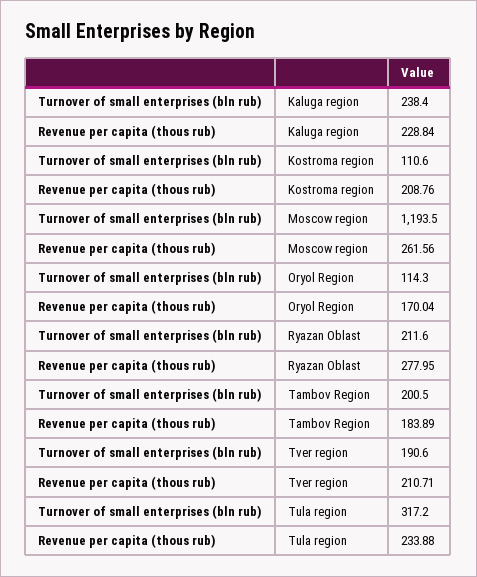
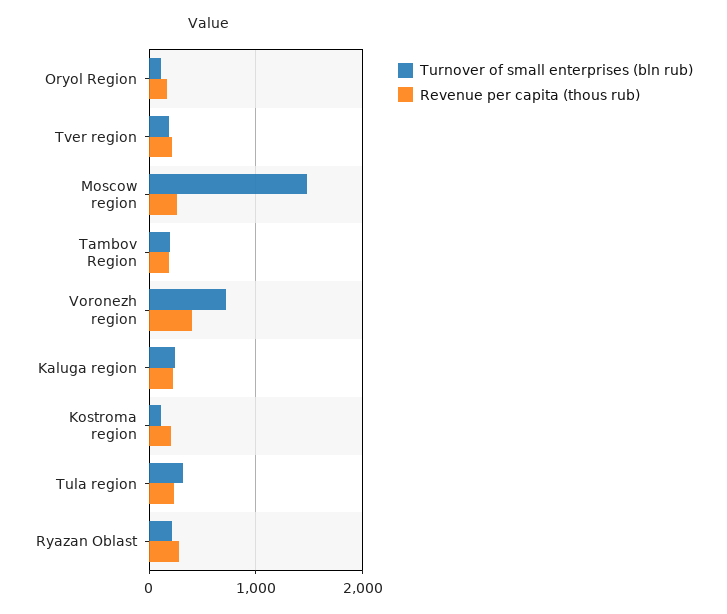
Turnover of small enterprises (bln rub), Moscow region: 1193.5 -> 1500
Turnover of small enterprises (bln rub), Voronezh region: none -> 700
Revenue per capita (thous rub), Voronezh region: none -> 400

